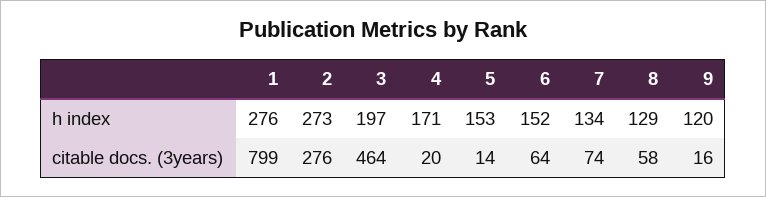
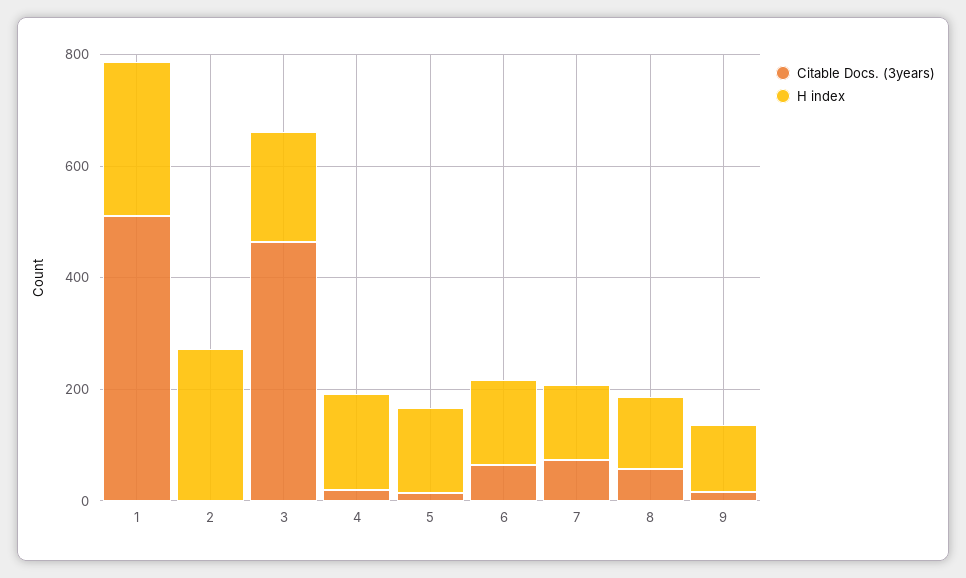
citable docs. (3years), 1: 799 -> 500
citable docs. (3years), 2: 276 -> 0

